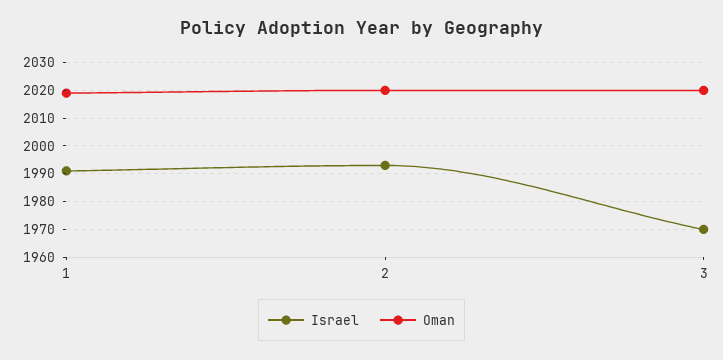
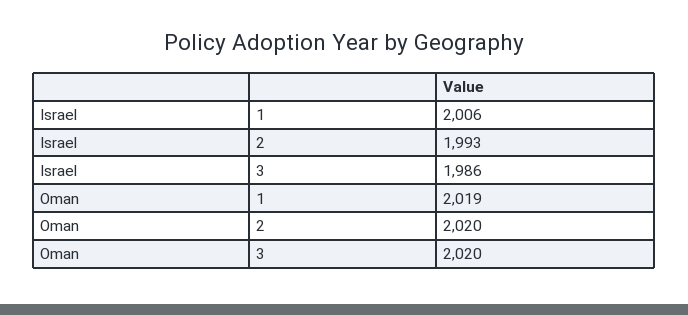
Israel, 1: 1990 -> 2006
Israel, 3: 1970 -> 1986

